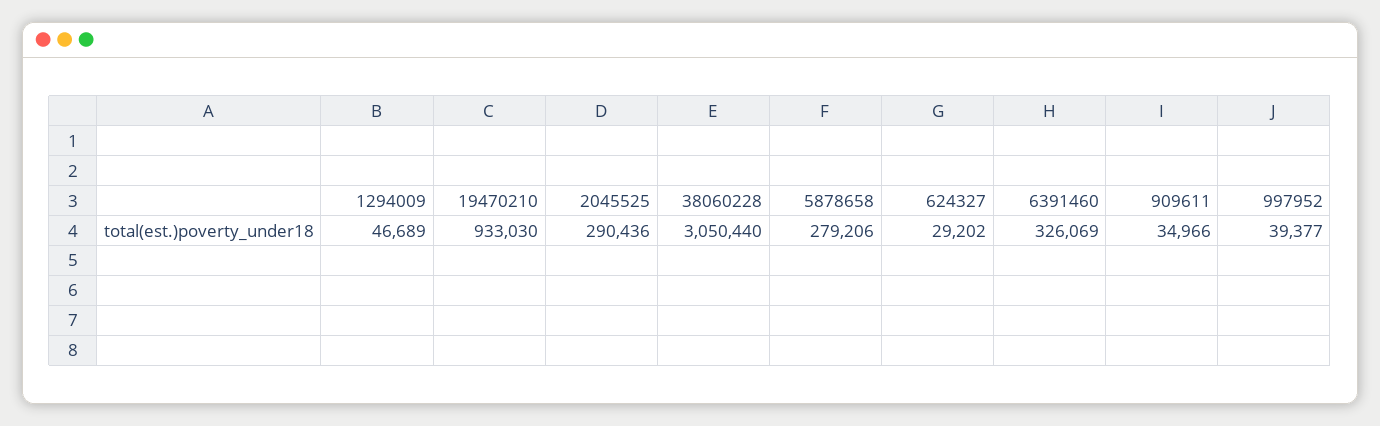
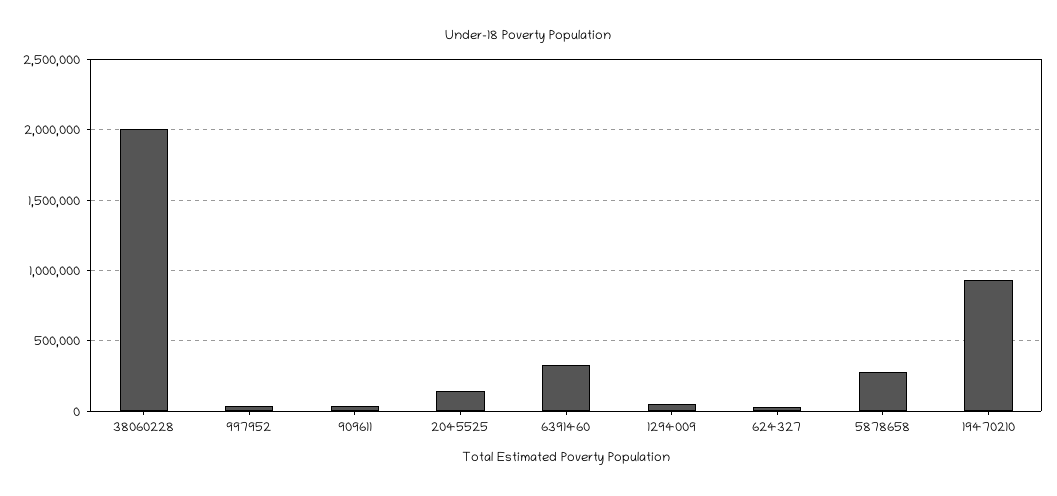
2045525: 290436 -> 150000
38060228: 3050440 -> 2000000

